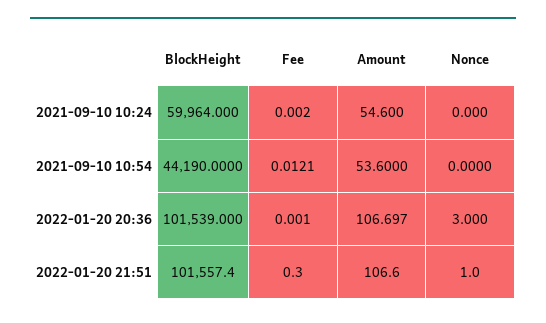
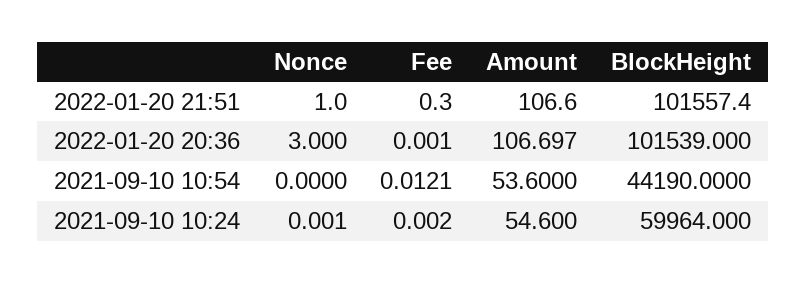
Nonce, 2021-09-10 10:24: 0 -> 0.001

